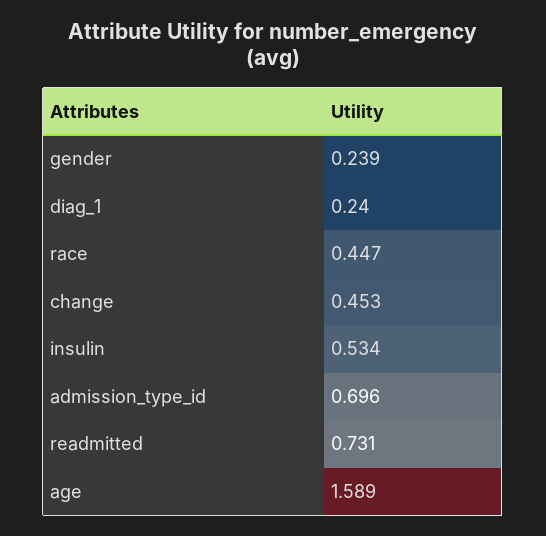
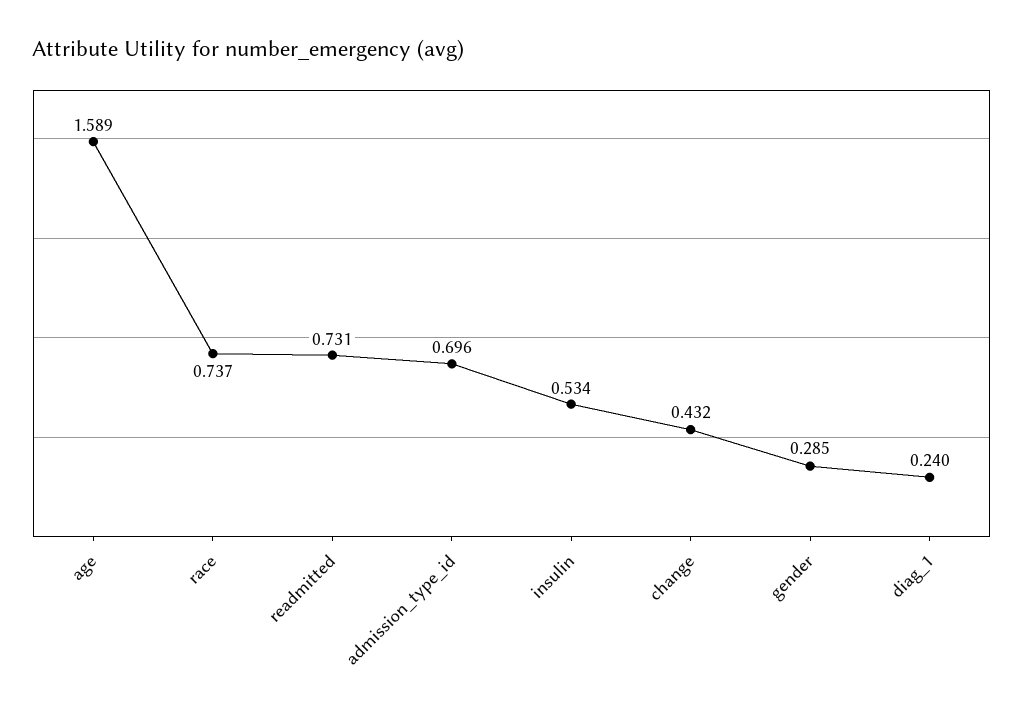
gender: 0.239 -> 0.285
race: 0.447 -> 0.737
change: 0.453 -> 0.432

